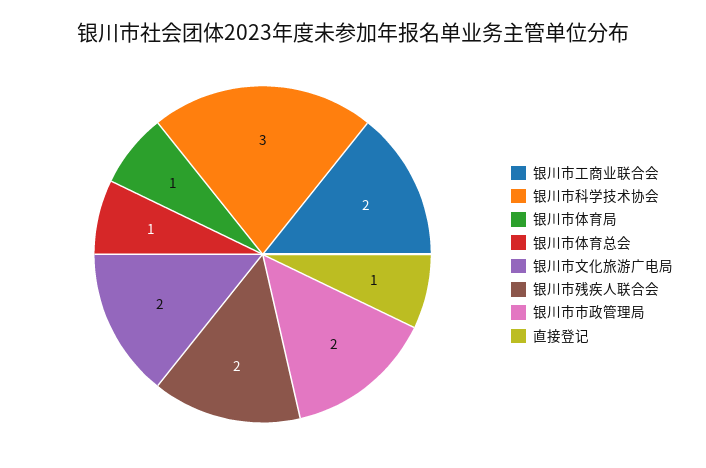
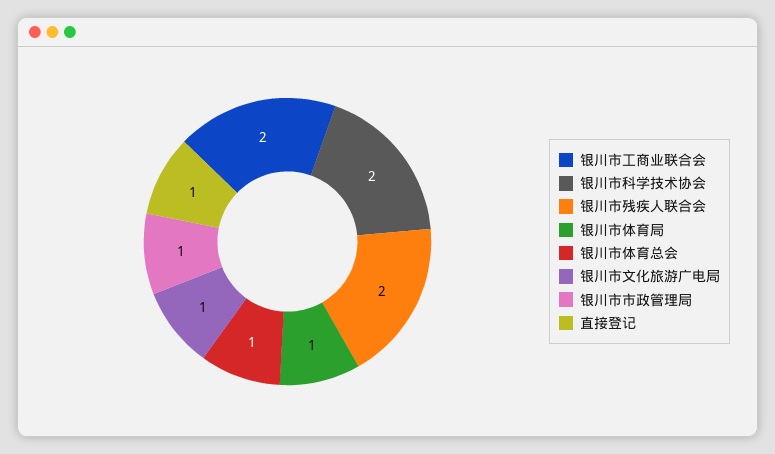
银川市科学技术协会: 3 -> 2
银川市文化旅游广电局: 2 -> 1
银川市市政管理局: 2 -> 1

